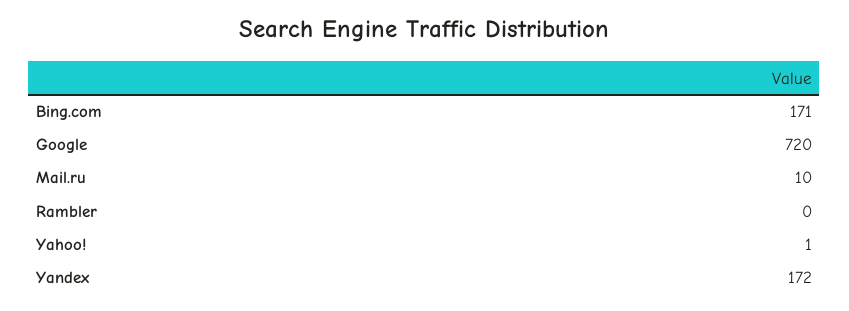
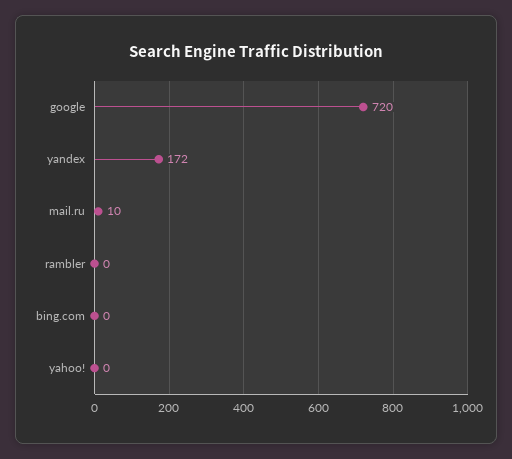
Bing.com: 171 -> 0
Yahoo!: 1 -> 0

